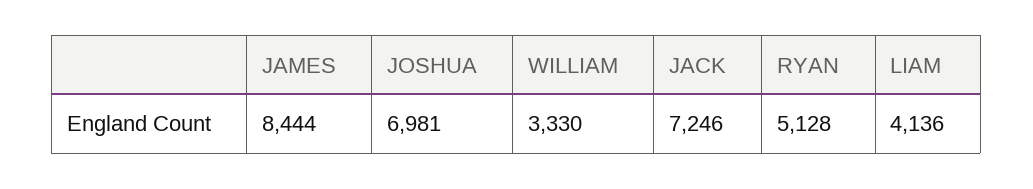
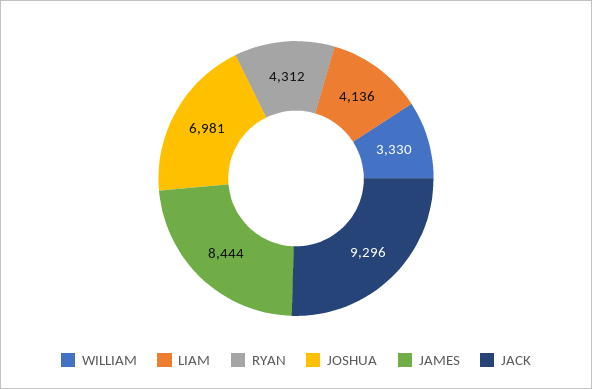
JACK: 7246 -> 9296
RYAN: 5128 -> 4312

